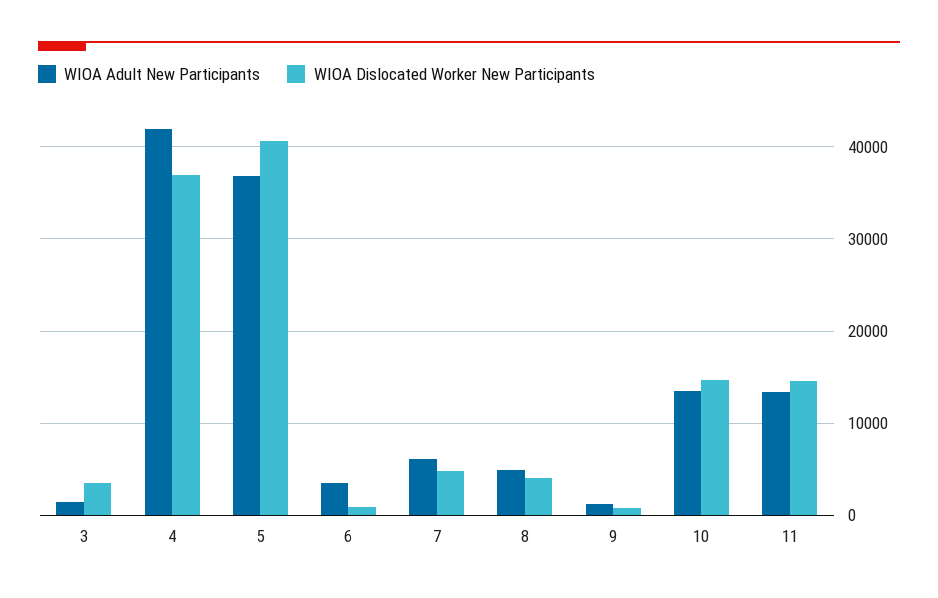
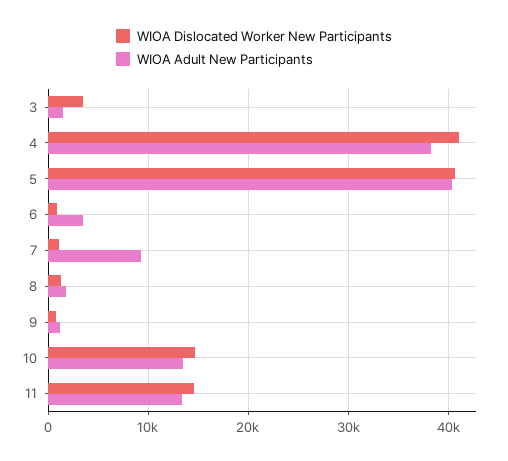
WIOA Adult New Participants, 4: 42000 -> 38000
WIOA Dislocated Worker New Participants, 4: 37000 -> 41000
WIOA Adult New Participants, 5: 37000 -> 40000
WIOA Adult New Participants, 7: 6000 -> 9000
WIOA Dislocated Worker New Participants, 7: 5000 -> 1000
WIOA Adult New Participants, 8: 5000 -> 2000
WIOA Dislocated Worker New Participants, 8: 4000 -> 1000

